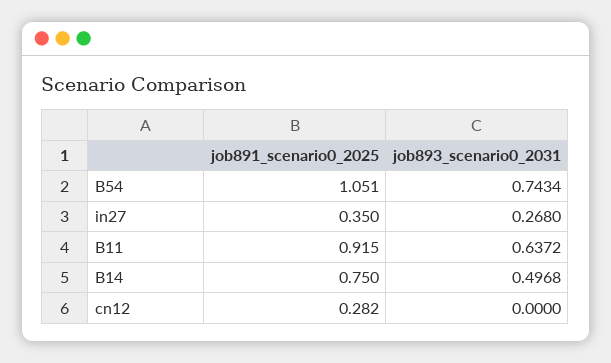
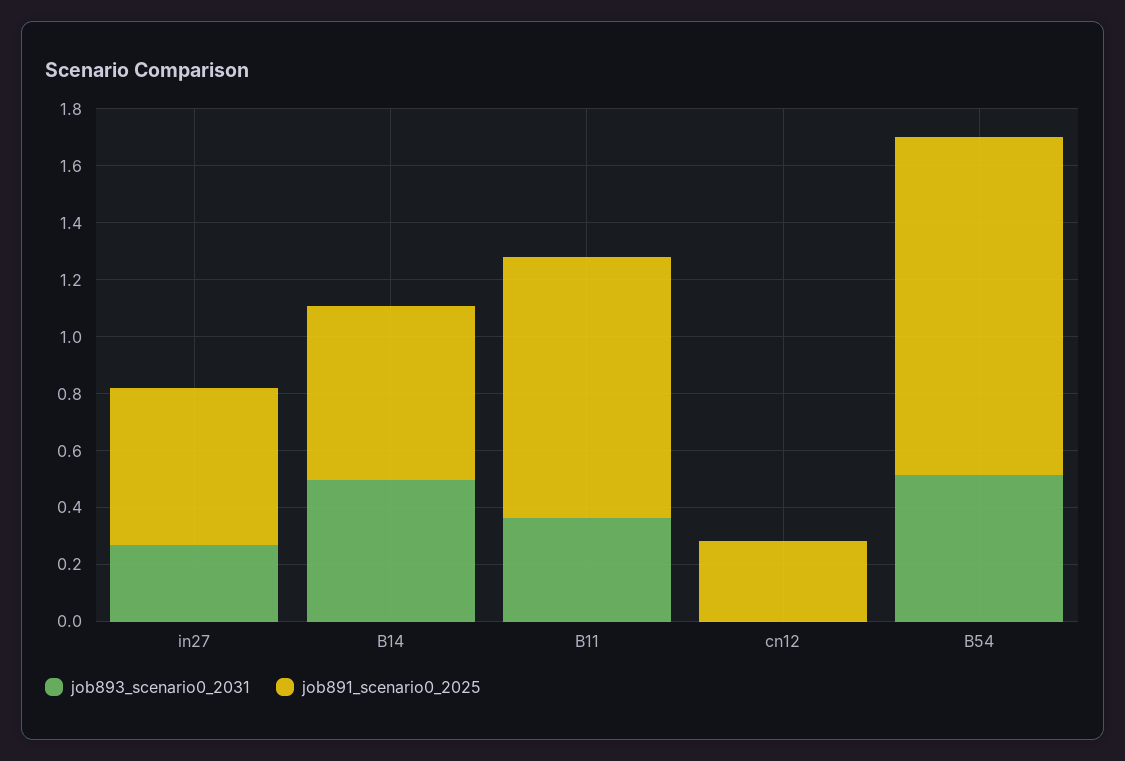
job891_scenario0_2025, B54: 1.051 -> 1.2
job893_scenario0_2031, B54: 0.7434 -> 0.5
job891_scenario0_2025, in27: 0.35 -> 0.55
job893_scenario0_2031, B11: 0.6372 -> 0.35
job891_scenario0_2025, B14: 0.75 -> 0.6

